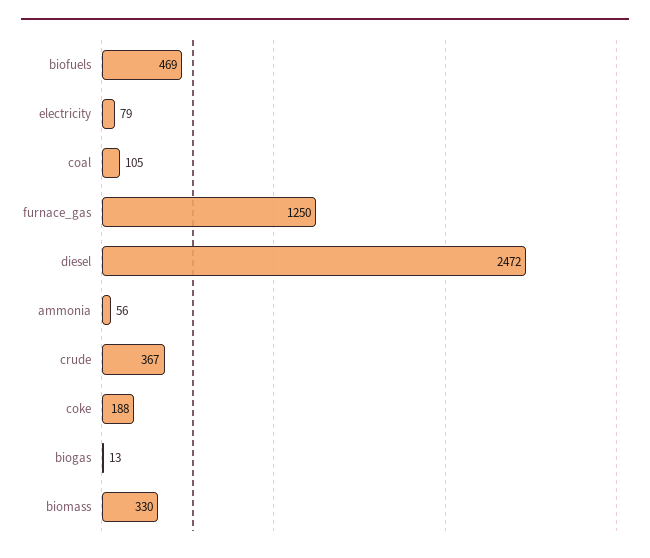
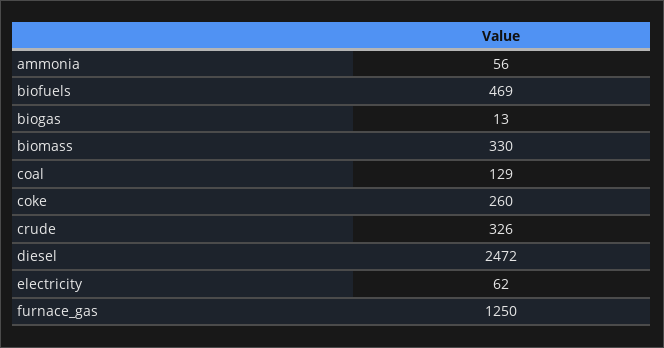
electricity: 79 -> 62
coal: 105 -> 129
crude: 367 -> 326
coke: 188 -> 260

